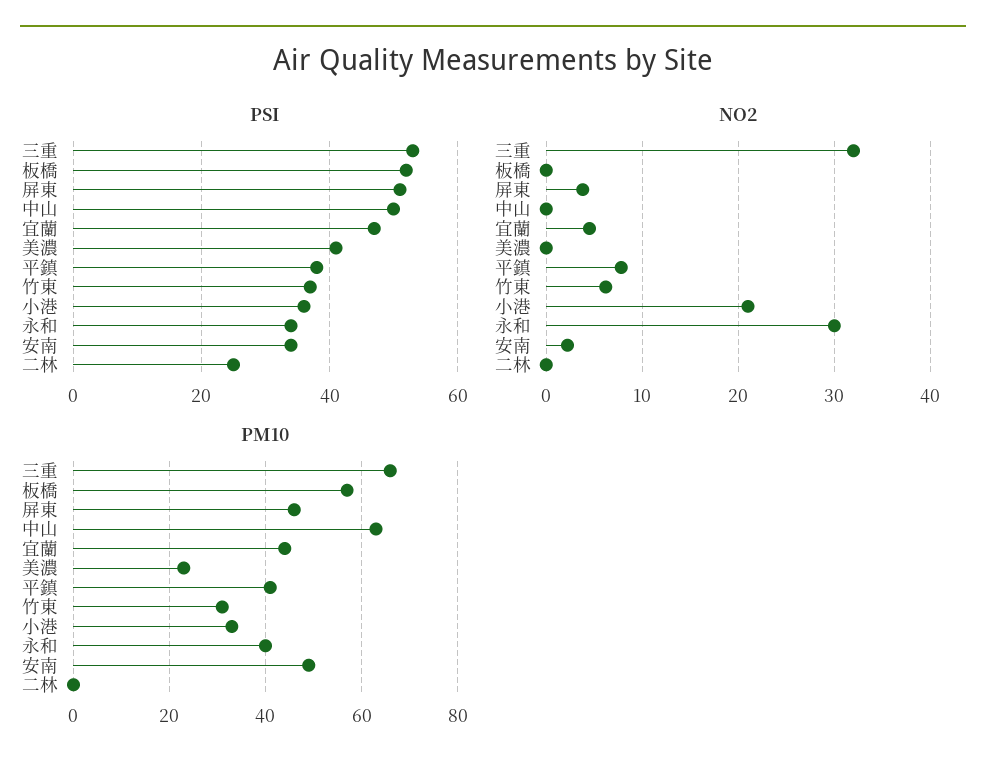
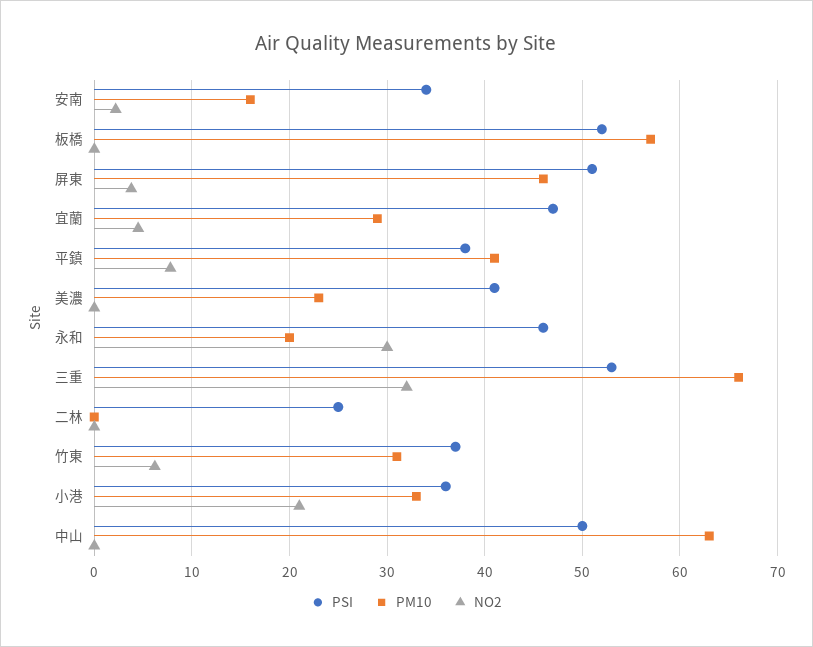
PSI, 永和: 35 -> 46
PM10, 宜蘭: 45 -> 29
PM10, 永和: 40 -> 20
PM10, 安南: 50 -> 16

